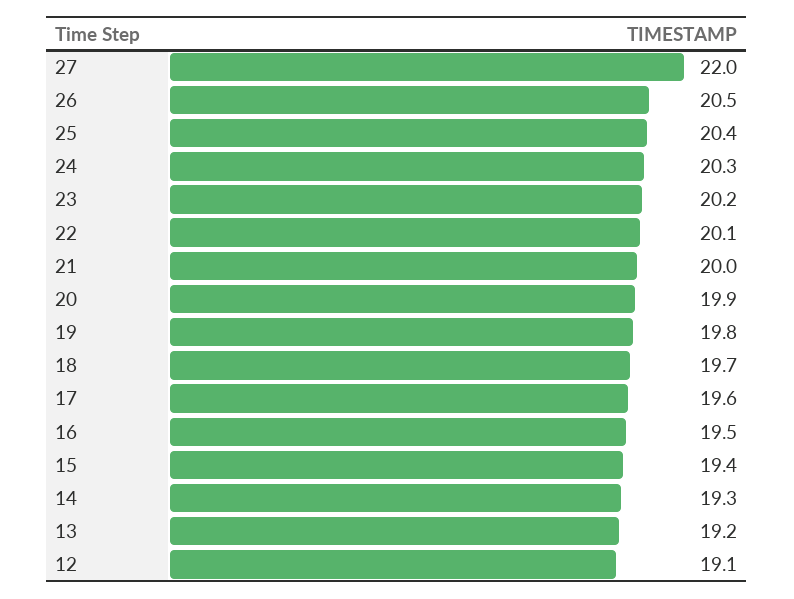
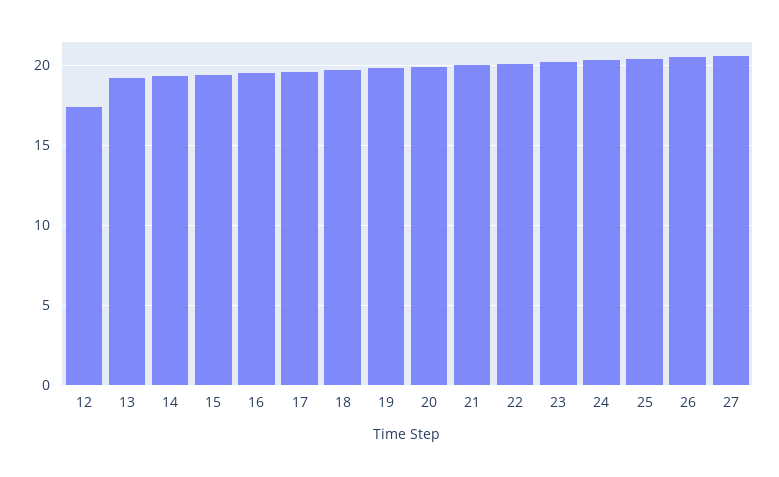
27: 22 -> 20.5
12: 19.1 -> 17.5

